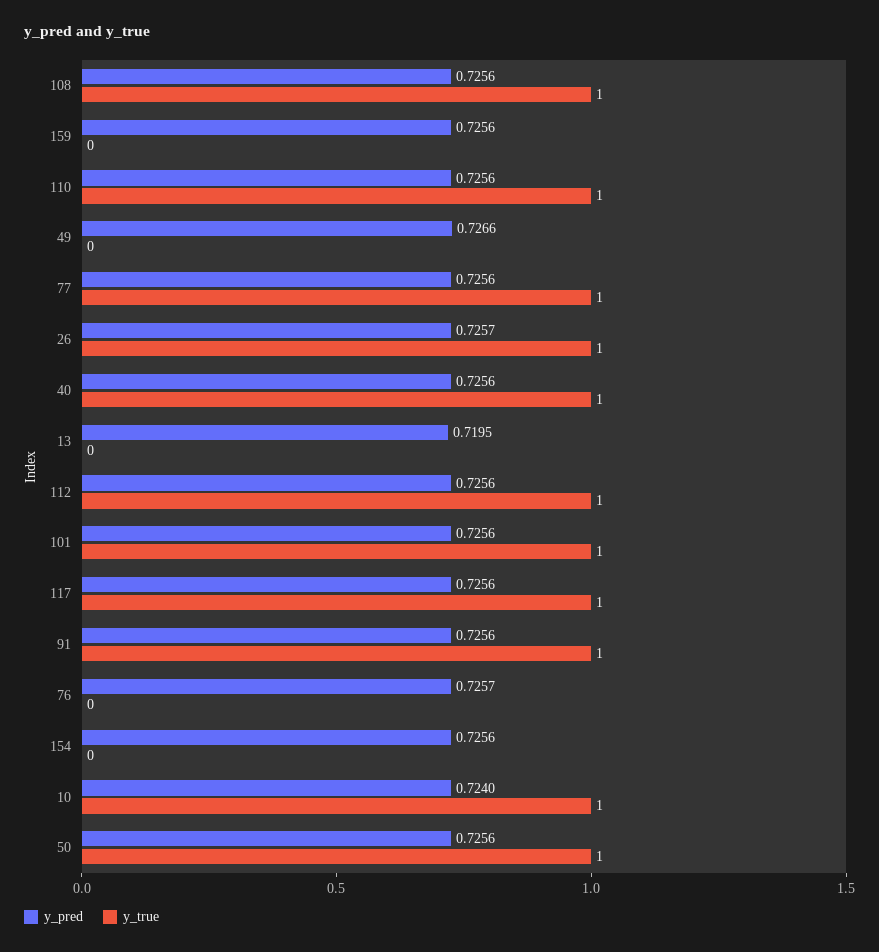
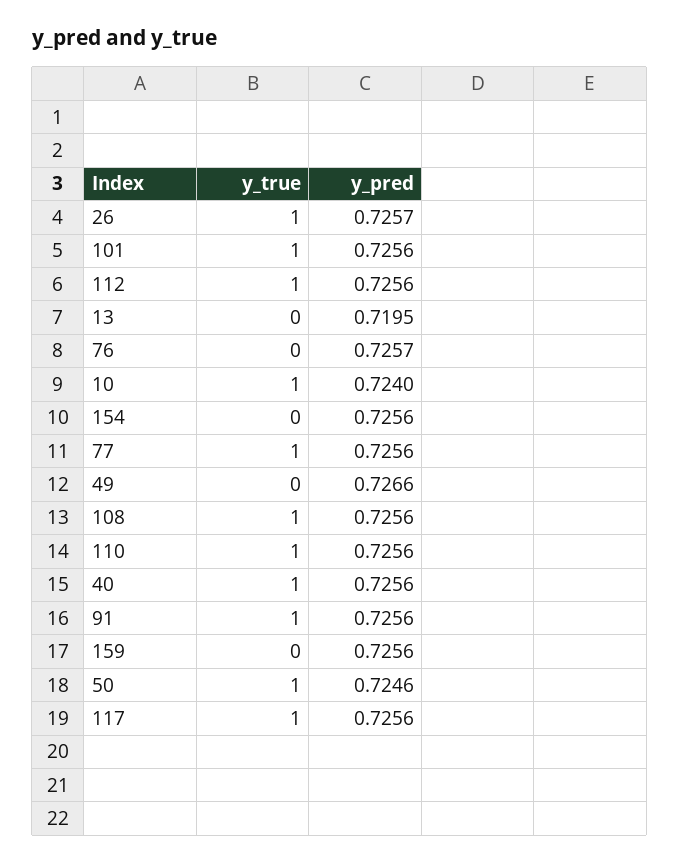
y_pred, 50: 0.7256 -> 0.7246

